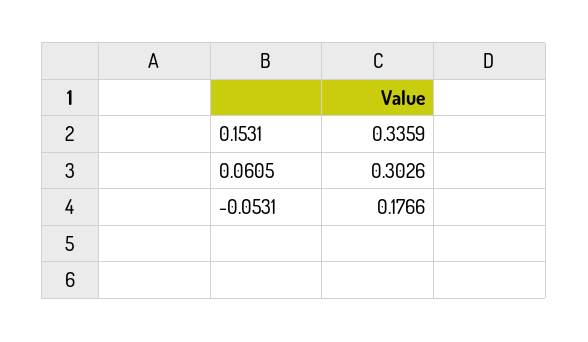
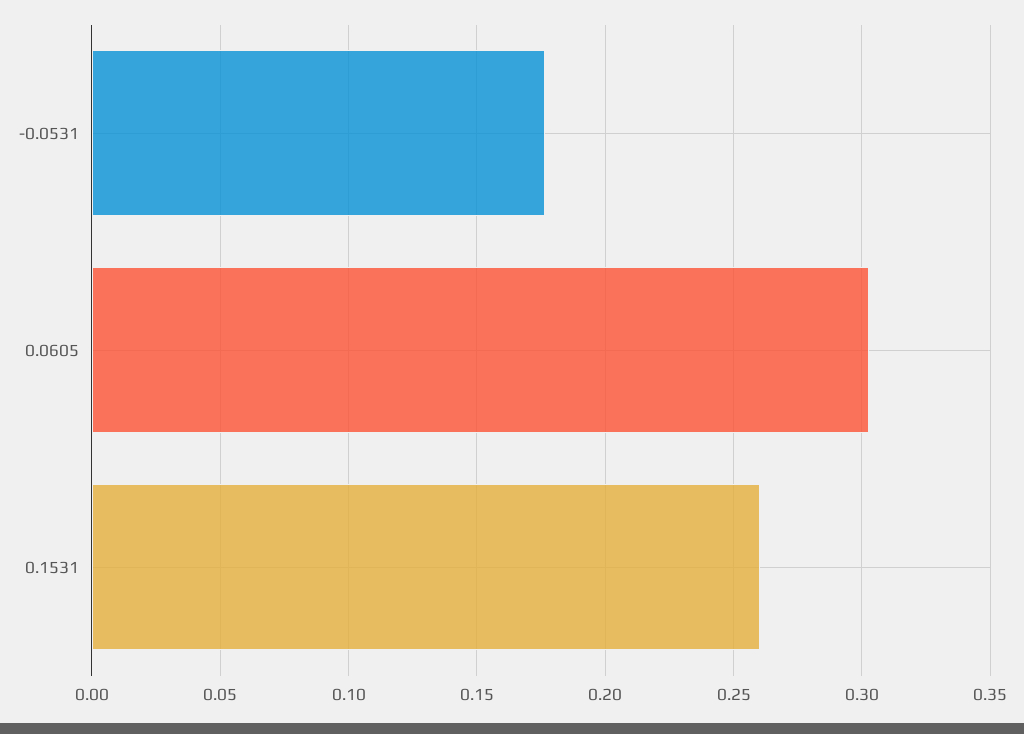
0.1531: 0.3359 -> 0.26

